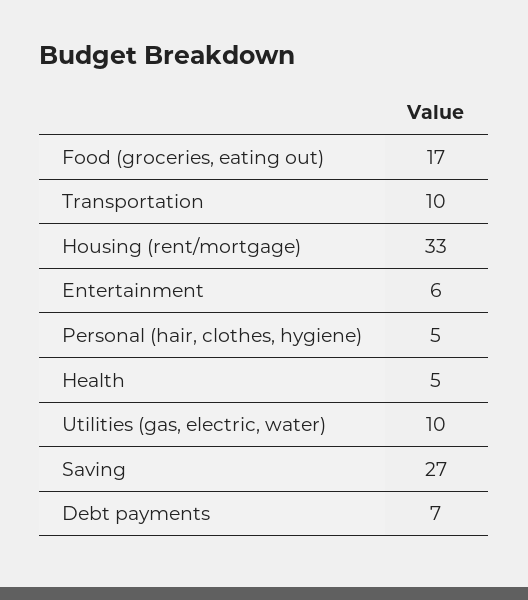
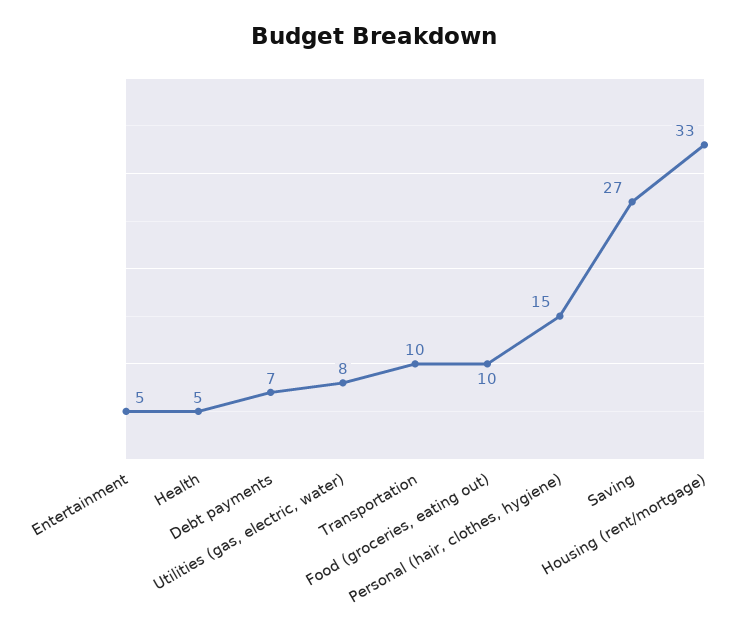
Food (groceries, eating out): 17 -> 10
Entertainment: 6 -> 5
Personal (hair, clothes, hygiene): 5 -> 15
Utilities (gas, electric, water): 10 -> 8

